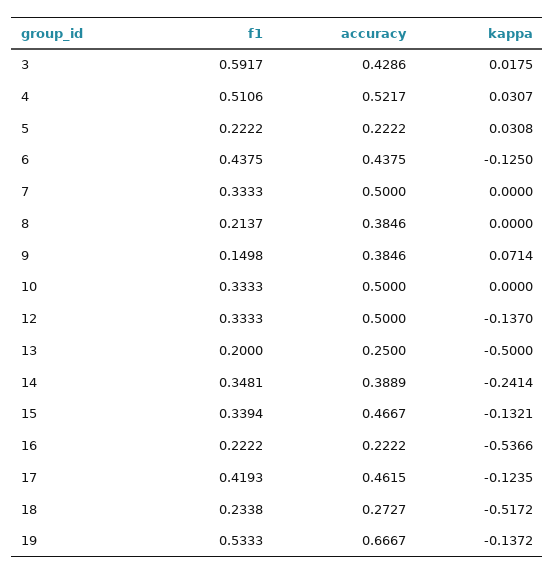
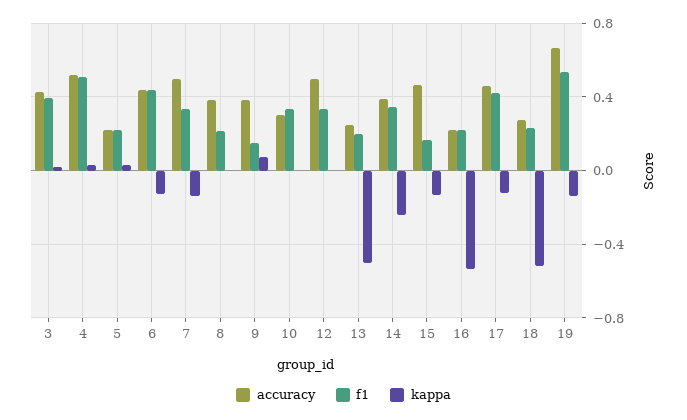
f1, 3: 0.5917 -> 0.4
kappa, 7: 0 -> -0.15
accuracy, 10: 0.5 -> 0.3
kappa, 12: -0.137 -> 0
f1, 15: 0.3394 -> 0.15

